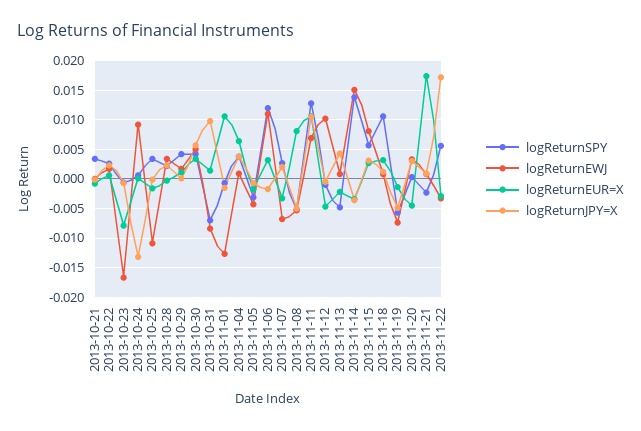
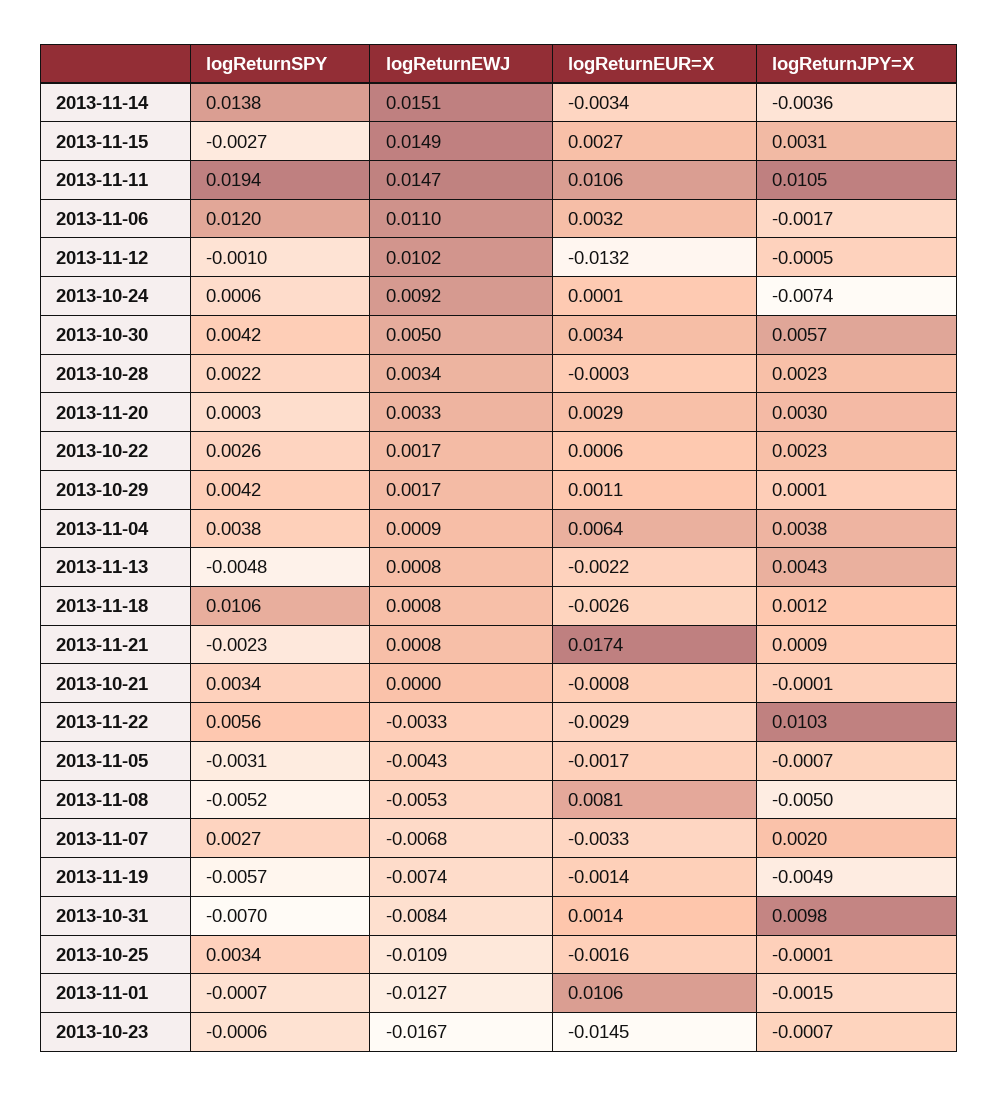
logReturnEUR=X, 2013-10-23: -0.0075 -> -0.0145
logReturnJPY=X, 2013-10-24: -0.0125 -> -0.0074
logReturnSPY, 2013-11-11: 0.0125 -> 0.0194
logReturnEWJ, 2013-11-11: 0.0075 -> 0.0147
logReturnEUR=X, 2013-11-12: -0.005 -> -0.0132
logReturnSPY, 2013-11-15: 0.005 -> -0.0027
logReturnEWJ, 2013-11-15: 0.0075 -> 0.0149
logReturnEUR=X, 2013-11-18: 0.0025 -> -0.0026
logReturnEUR=X, 2013-11-20: -0.005 -> 0.0029
logReturnJPY=X, 2013-11-22: 0.0175 -> 0.0103

